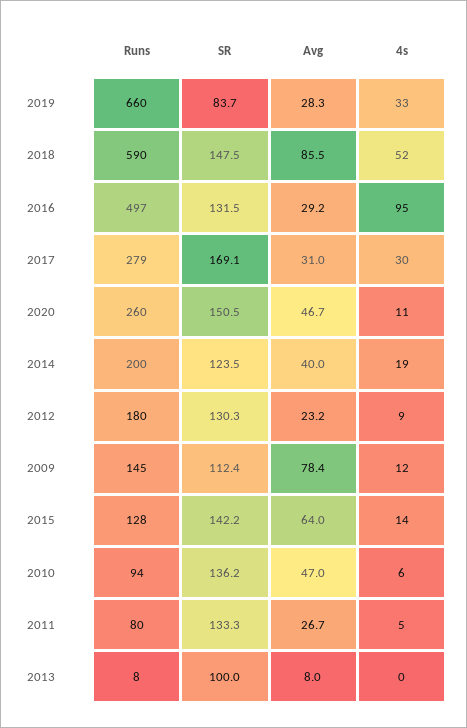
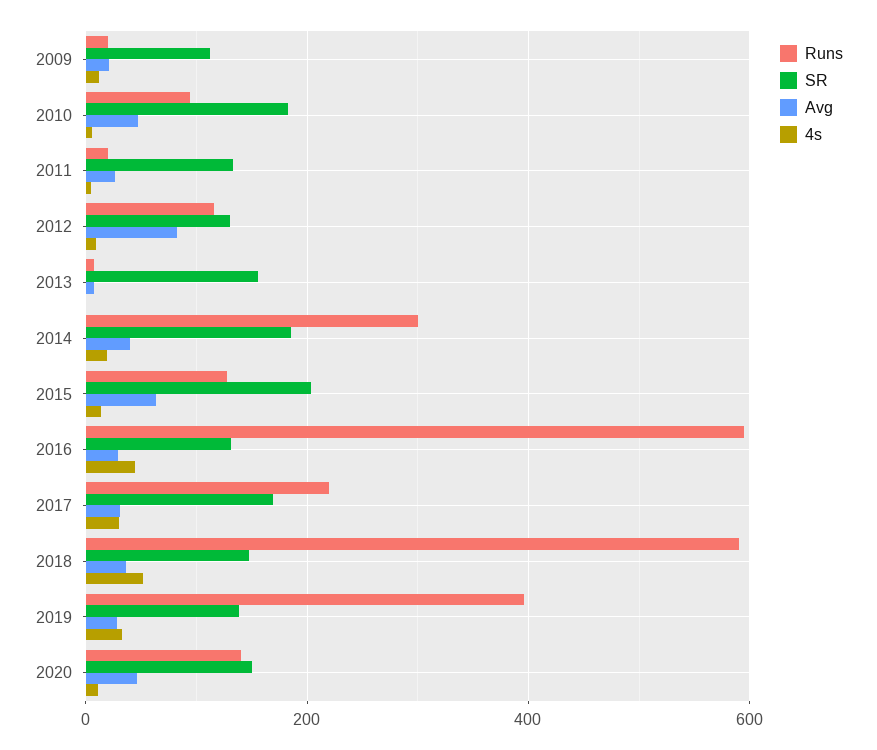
Runs, 2019: 660 -> 400
SR, 2019: 83.7 -> 140
Avg, 2018: 85.5 -> 40
Runs, 2016: 497 -> 600
4s, 2016: 95 -> 40
Runs, 2017: 279 -> 220
Runs, 2020: 260 -> 140
Runs, 2014: 200 -> 300
SR, 2014: 123.5 -> 180
Runs, 2012: 180 -> 120
Avg, 2012: 23.2 -> 80
Runs, 2009: 145 -> 20
Avg, 2009: 78.4 -> 20
SR, 2015: 142.2 -> 200
SR, 2010: 136.2 -> 180
Runs, 2011: 80 -> 20
SR, 2013: 100 -> 160

